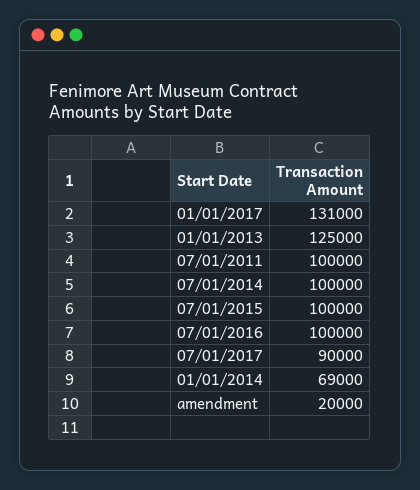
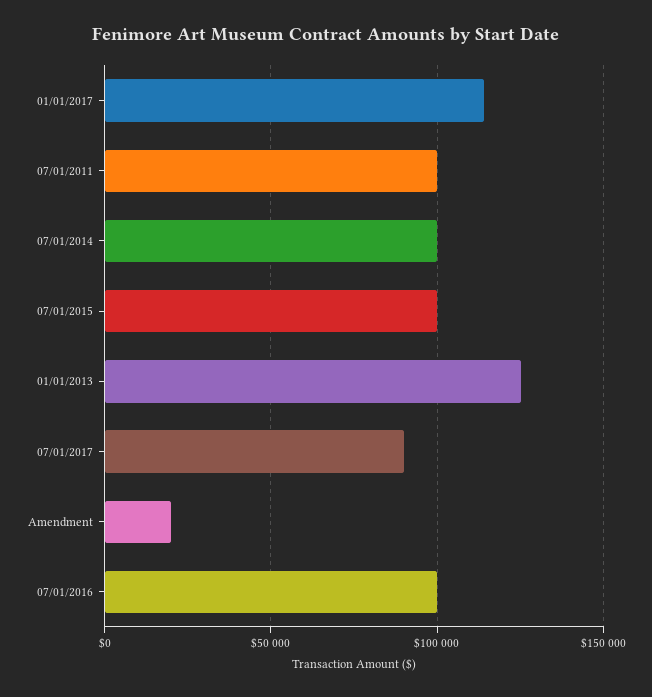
01/01/2017: 131000 -> 115000
01/01/2014: 69000 -> none

